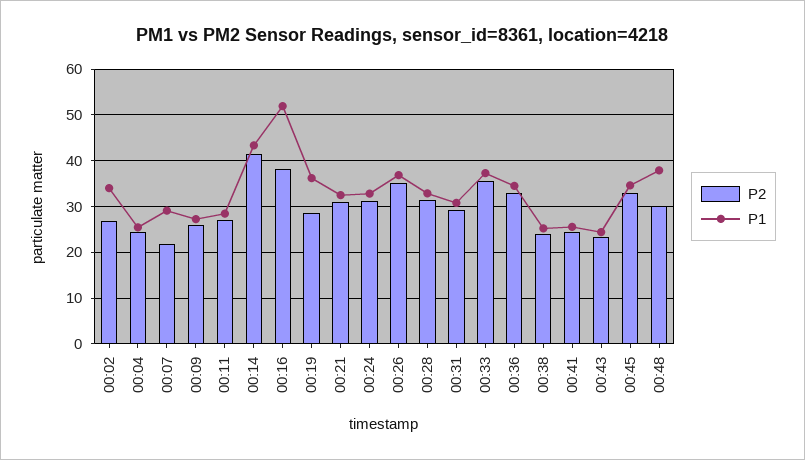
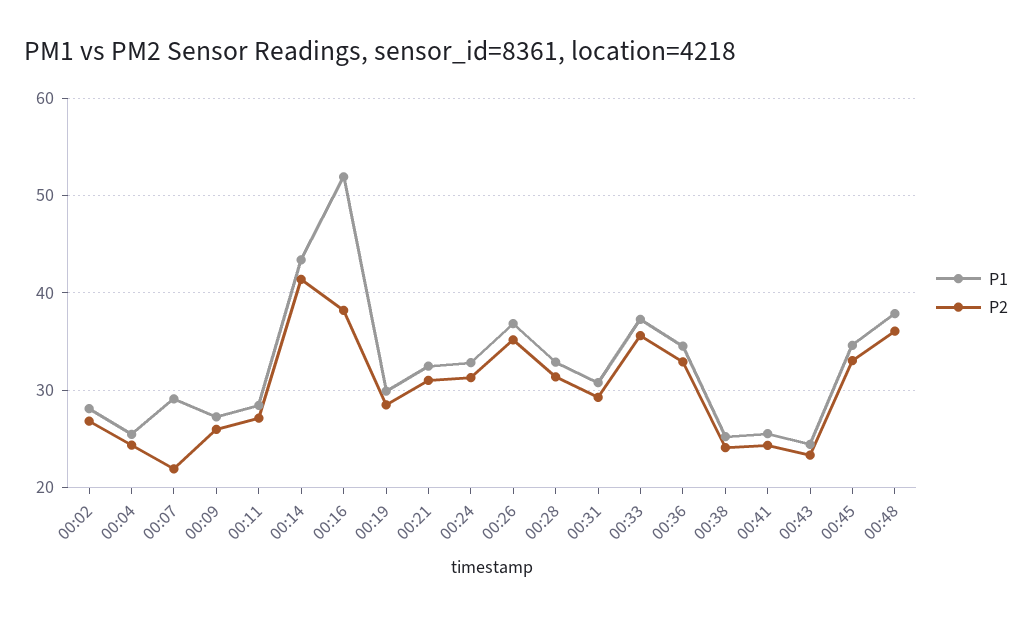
P1, 00:02: 34 -> 28
P1, 00:19: 36 -> 30
P2, 00:48: 30 -> 36

